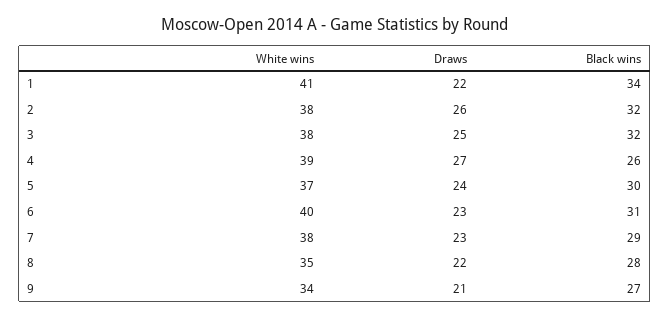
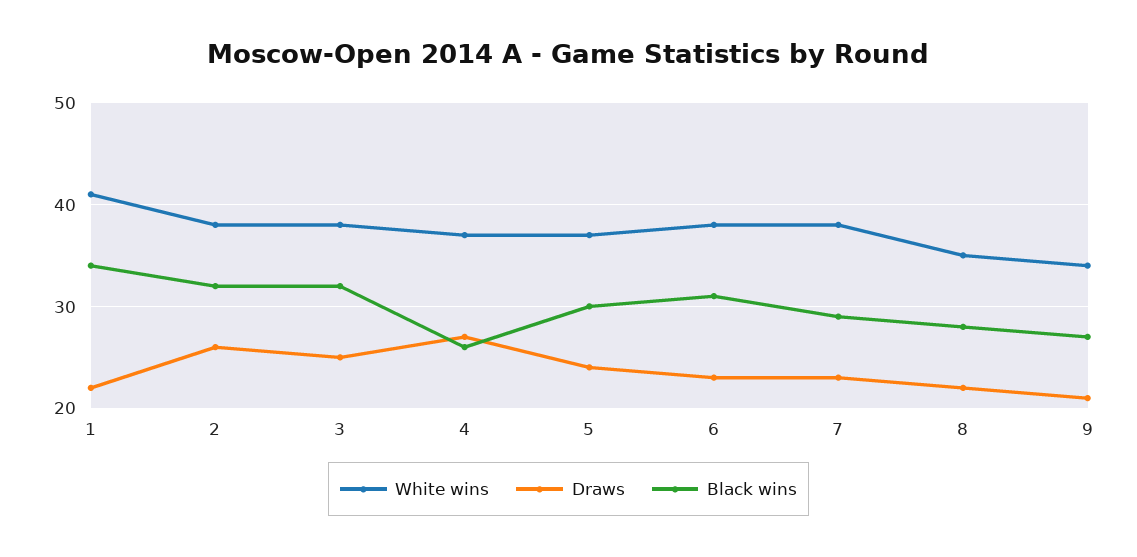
White wins, 4: 39 -> 37
White wins, 6: 40 -> 38

